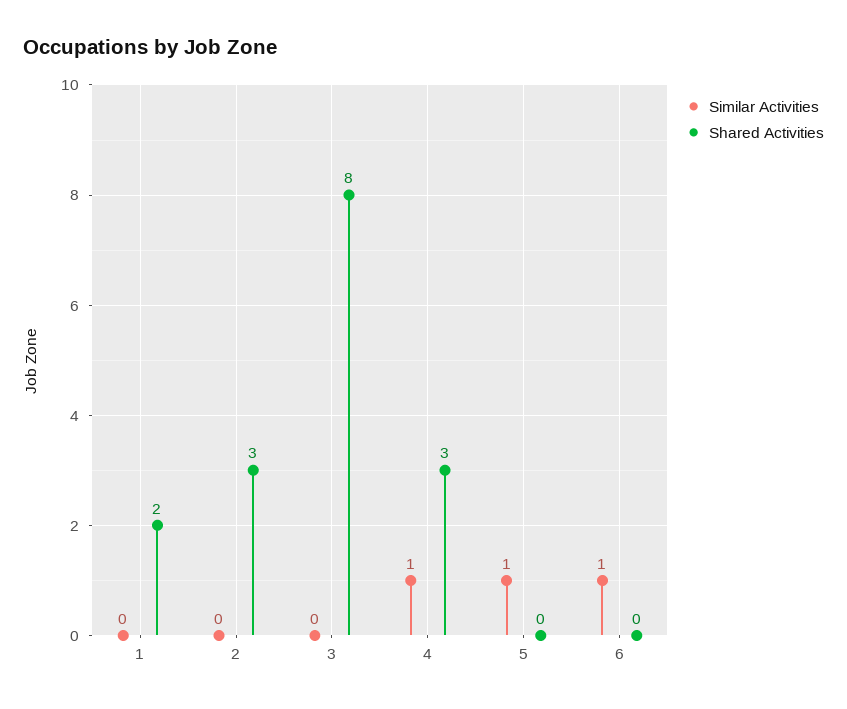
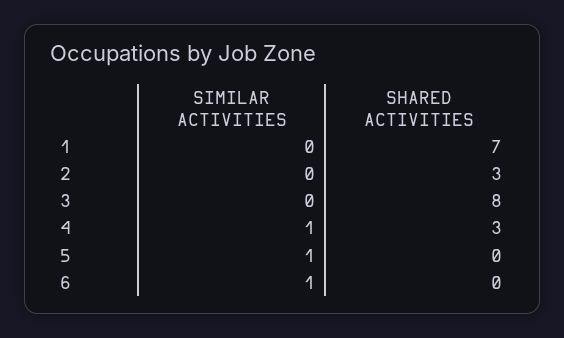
Shared Activities, 1: 2 -> 7

